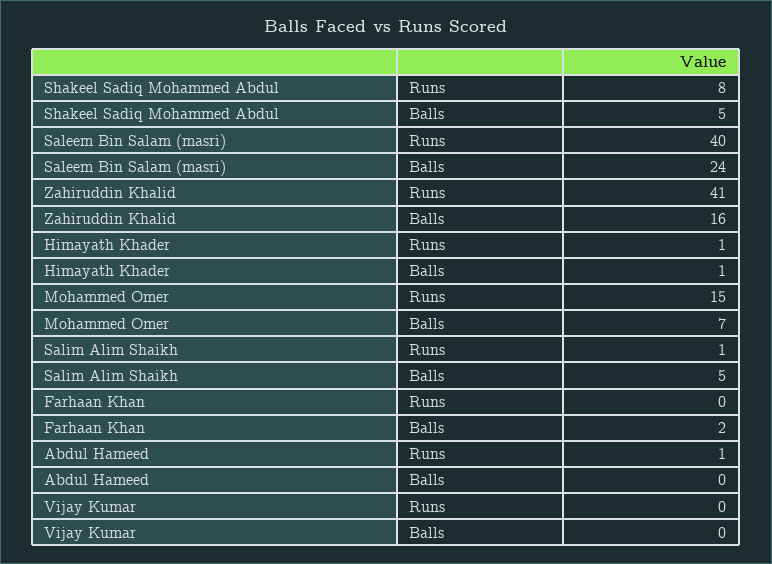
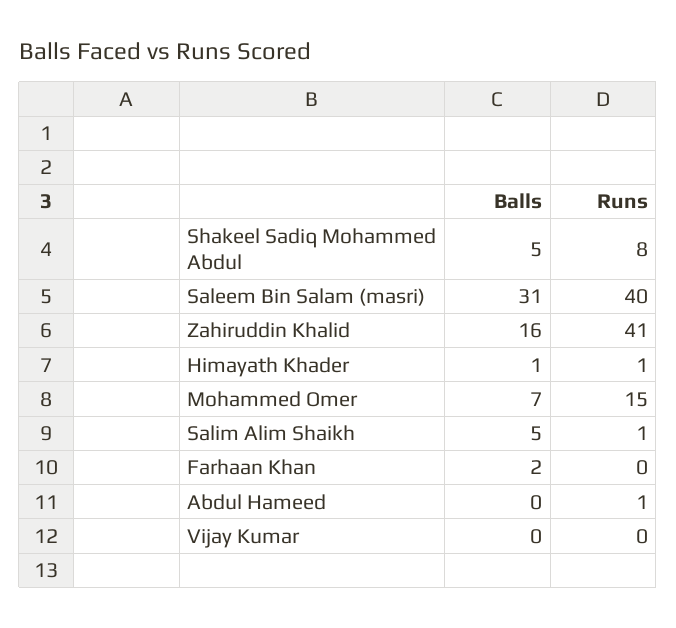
Saleem Bin Salam (masri), Balls: 24 -> 31

